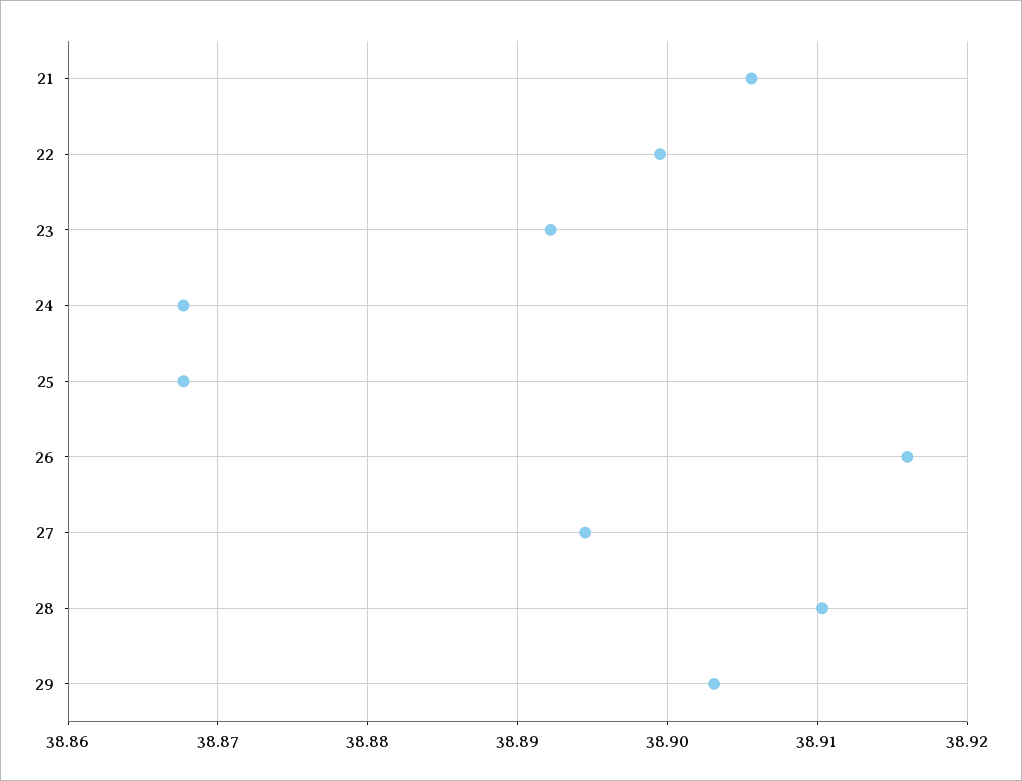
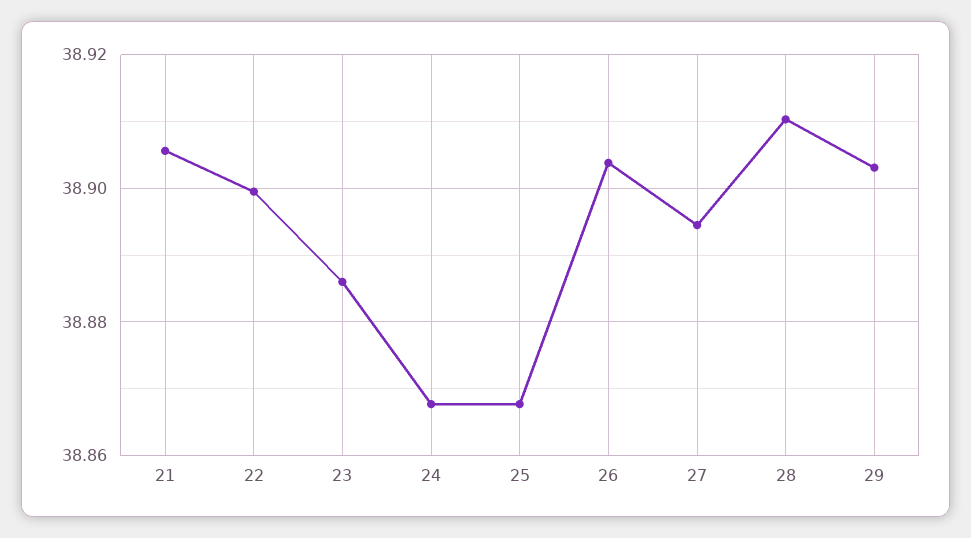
23: 38.892 -> 38.886
26: 38.916 -> 38.904

